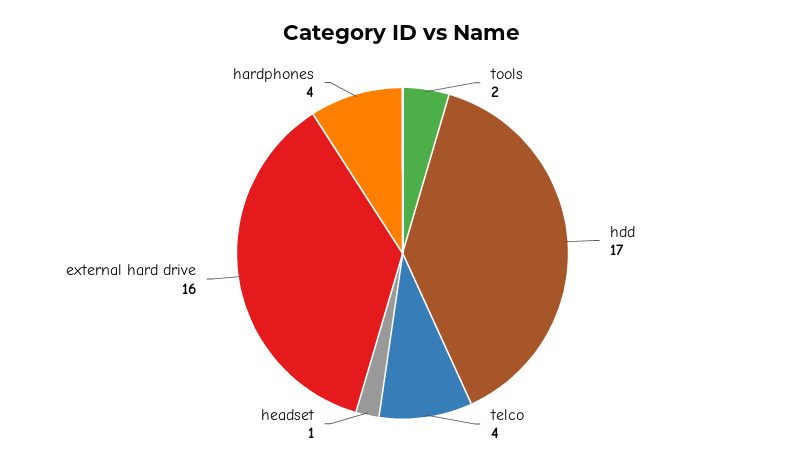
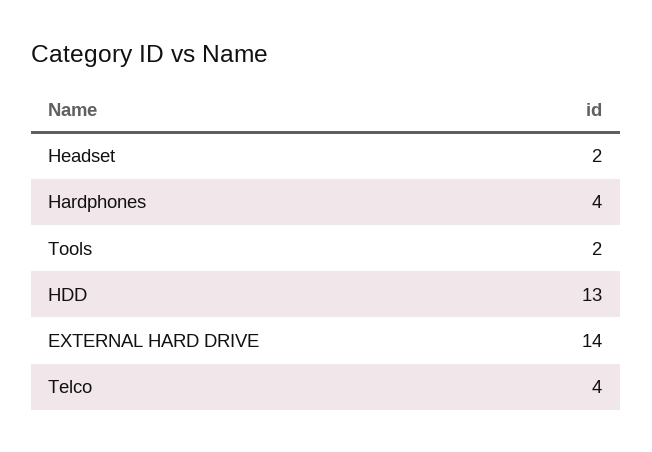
hdd: 17 -> 13
headset: 1 -> 2
external hard drive: 16 -> 14

